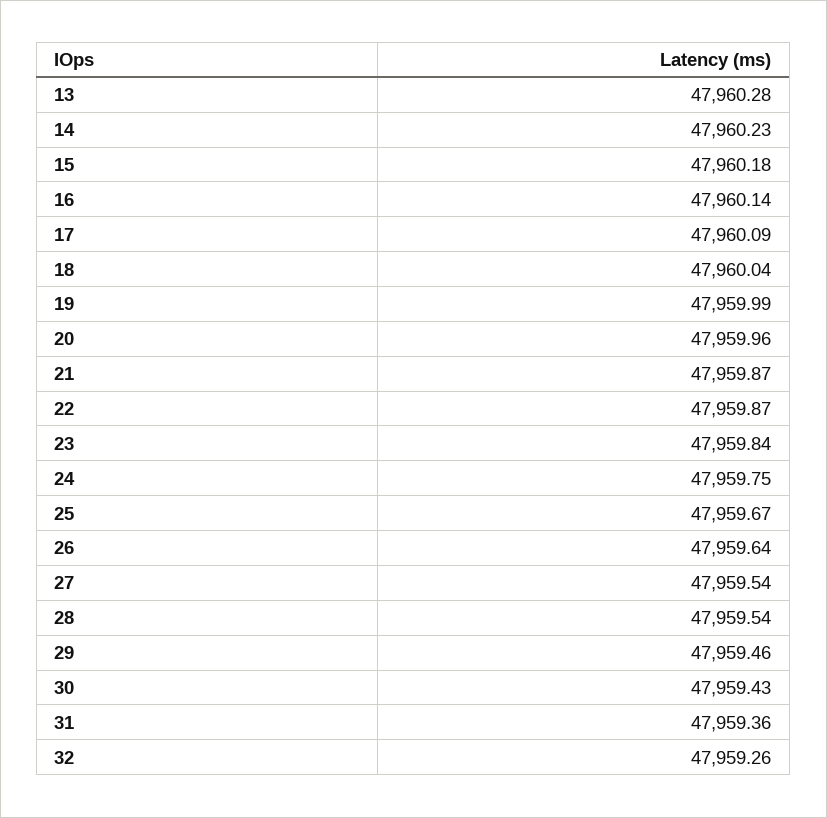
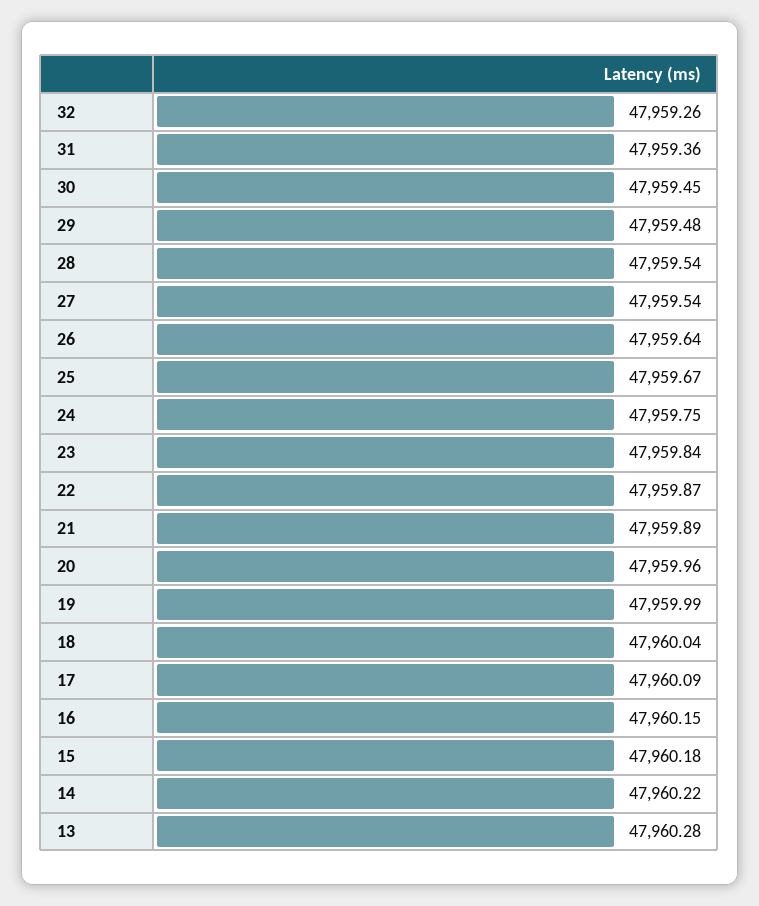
14: 47960.23 -> 47960.22
16: 47960.14 -> 47960.15
21: 47959.87 -> 47959.89
29: 47959.46 -> 47959.48
30: 47959.43 -> 47959.45

